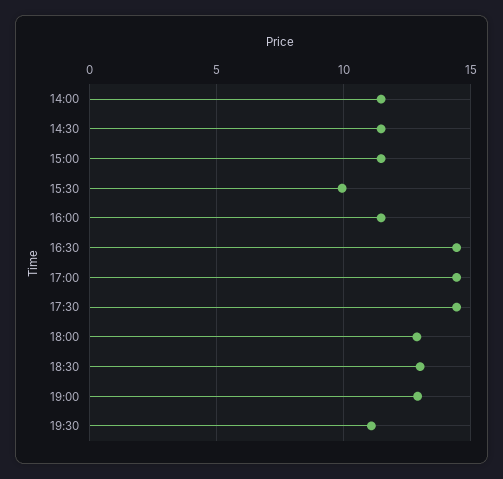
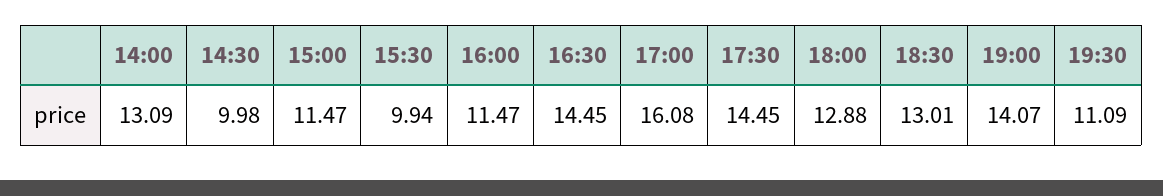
14:00: 11.5 -> 13.09
14:30: 11.5 -> 9.98
17:00: 14.5 -> 16.08
19:00: 13 -> 14.07

